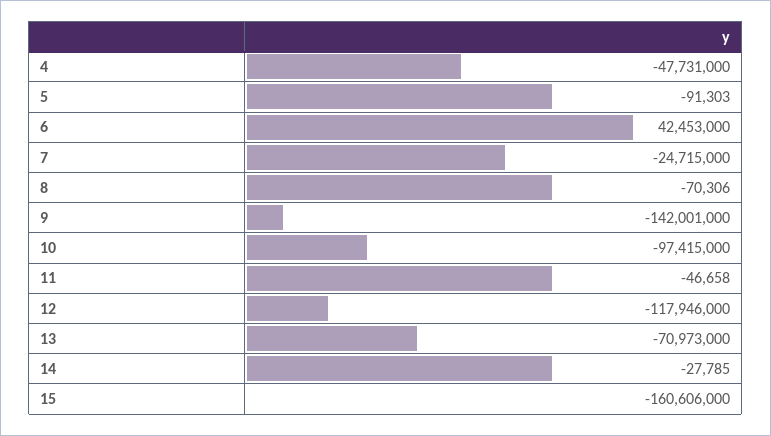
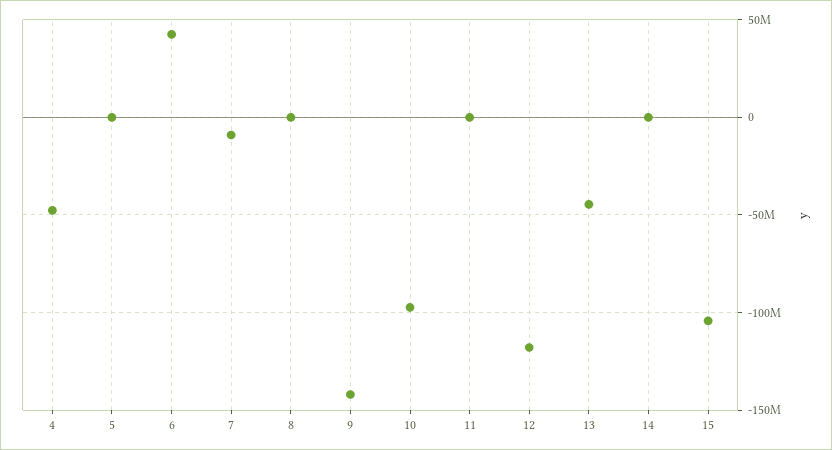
7: -24715000 -> -10000000
13: -70973000 -> -45000000
15: -160606000 -> -105000000

